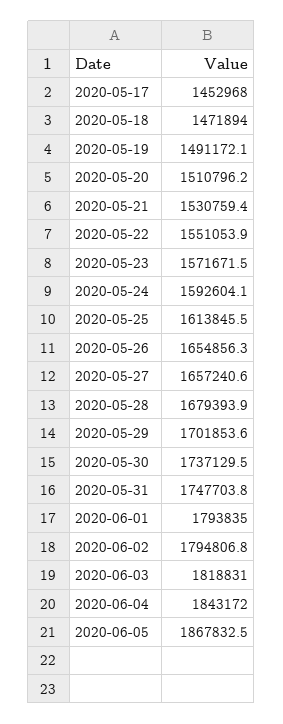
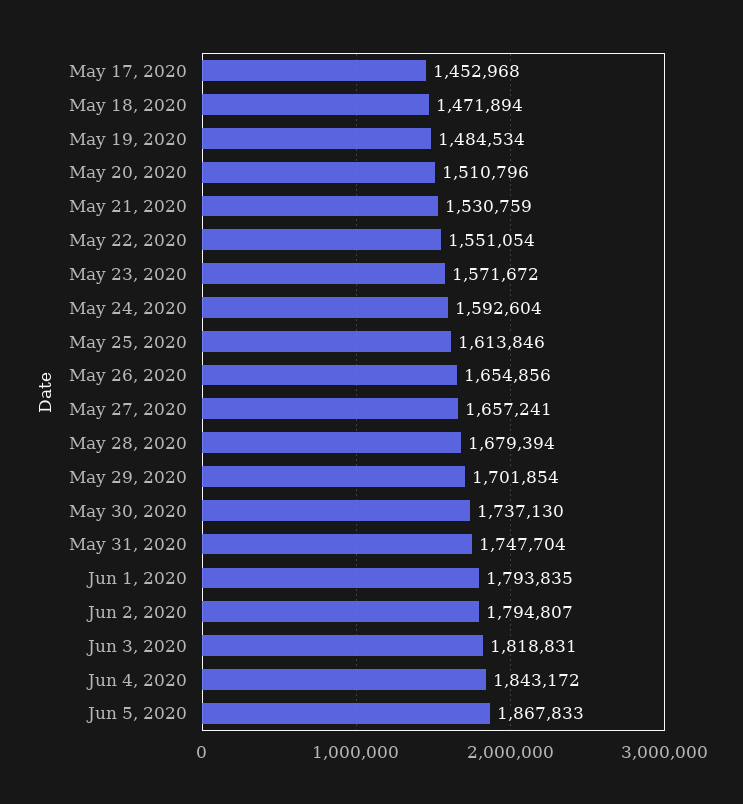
2020-05-19: 1491172.1 -> 1484534

